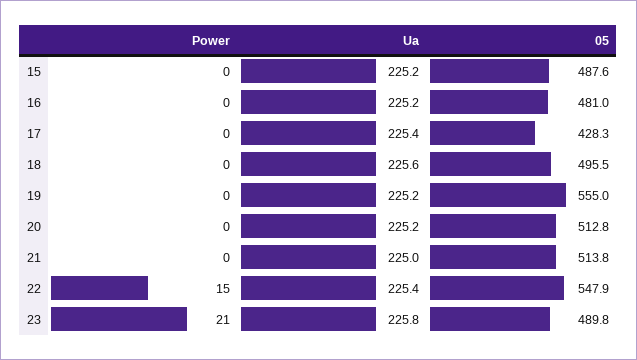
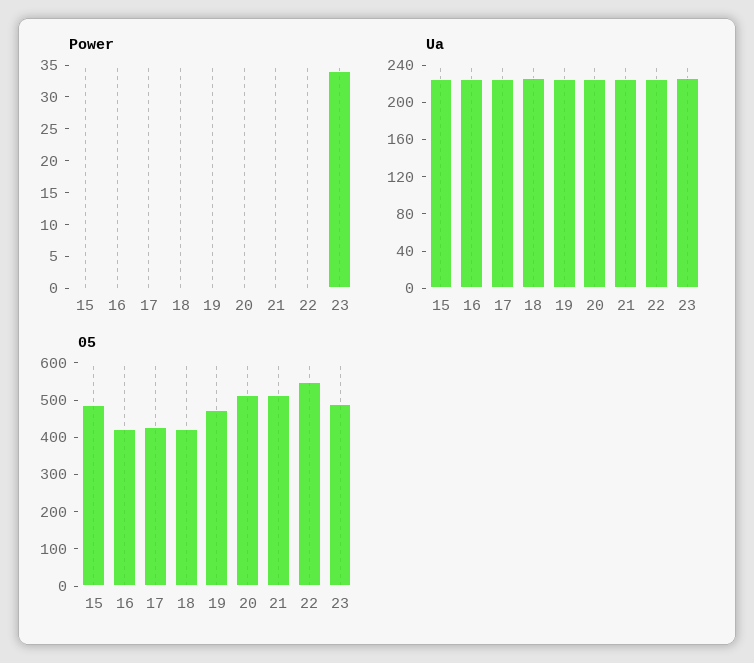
05, 16: 481 -> 425
05, 18: 495.5 -> 425
05, 19: 555 -> 475
Power, 22: 15 -> 0
Power, 23: 21 -> 35

